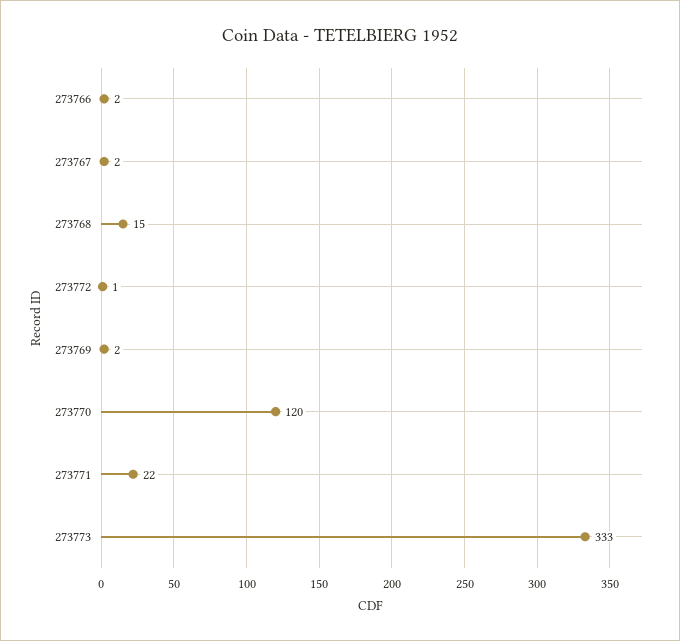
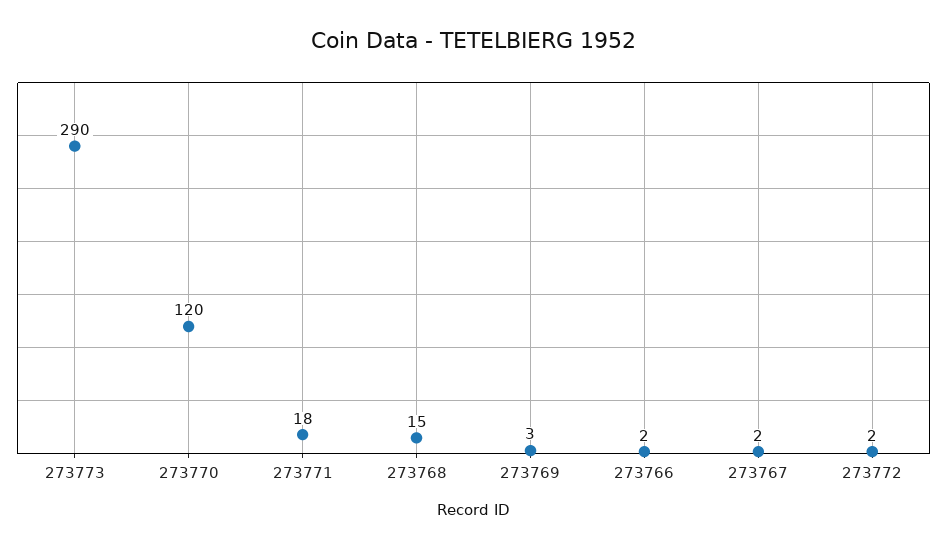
273772: 1 -> 2
273769: 2 -> 3
273771: 22 -> 18
273773: 333 -> 290

